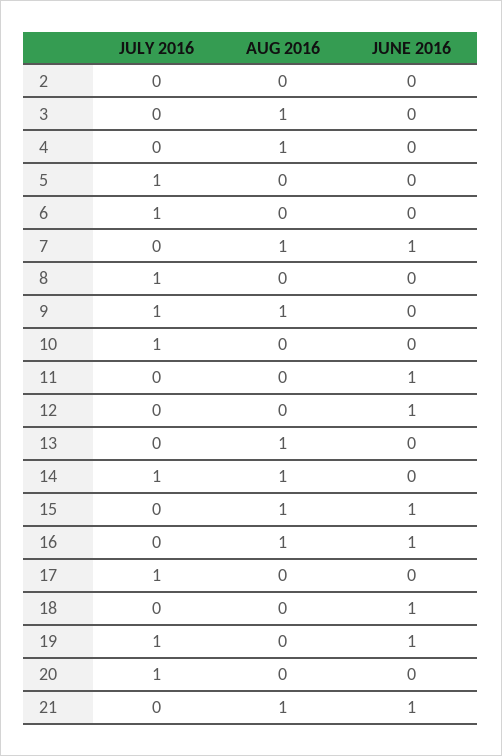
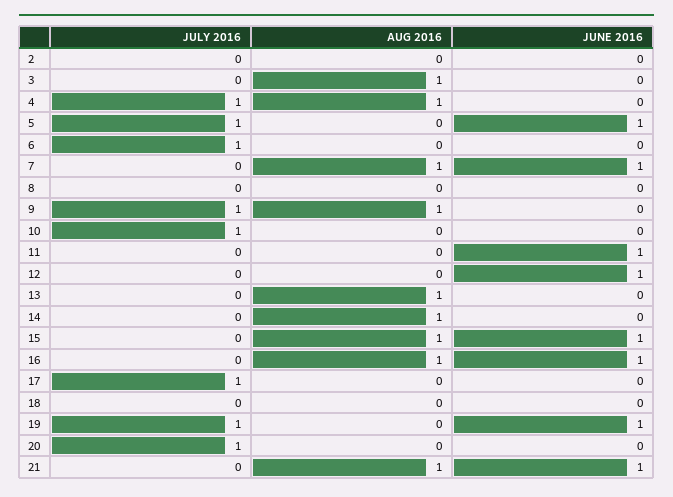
JULY 2016, 4: 0 -> 1
JUNE 2016, 5: 0 -> 1
JULY 2016, 8: 1 -> 0
JULY 2016, 14: 1 -> 0
JUNE 2016, 18: 1 -> 0

